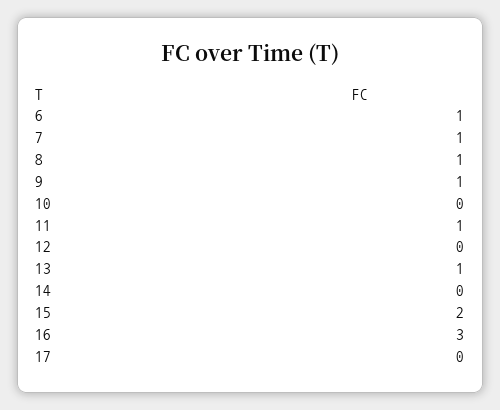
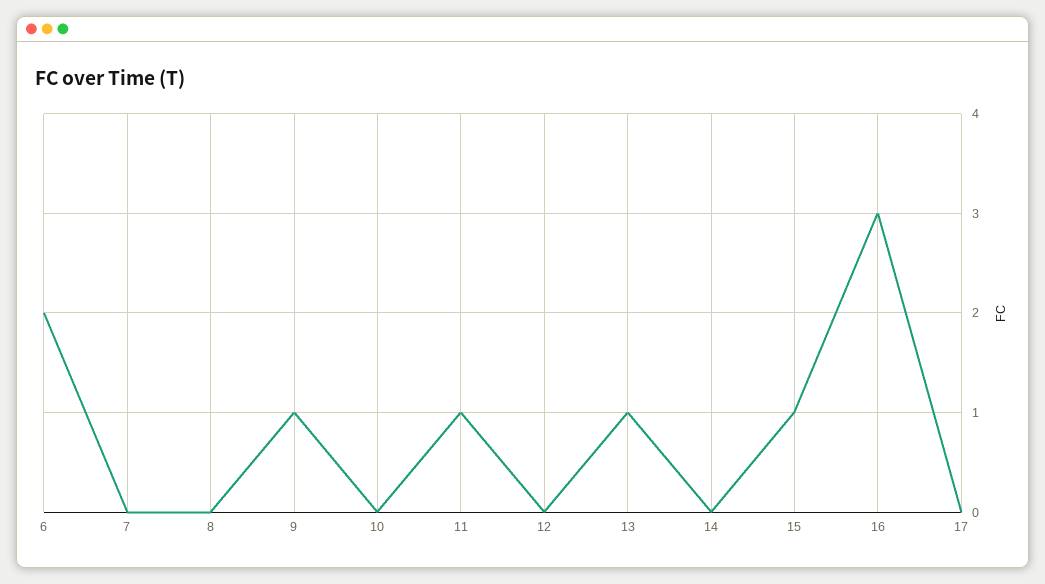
6: 1 -> 2
7: 1 -> 0
8: 1 -> 0
15: 2 -> 1

